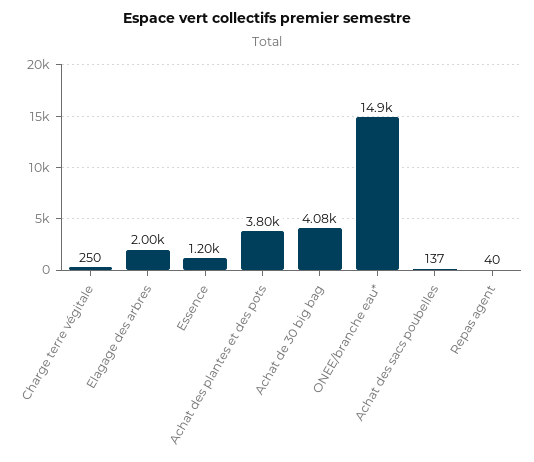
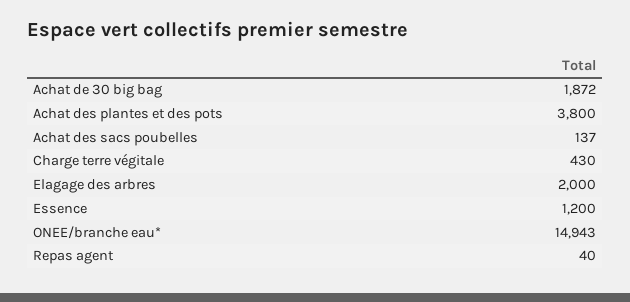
Charge terre végitale: 250 -> 430
Achat de 30 big bag: 4080 -> 1872

